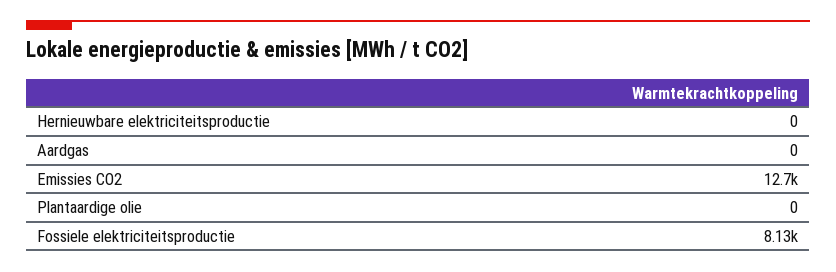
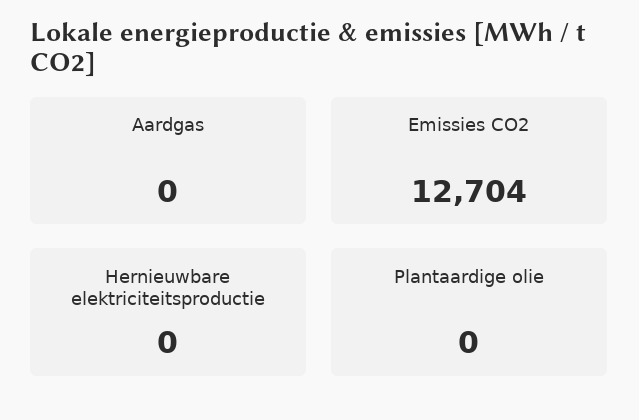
Fossiele elektriciteitsproductie: 8130 -> none

